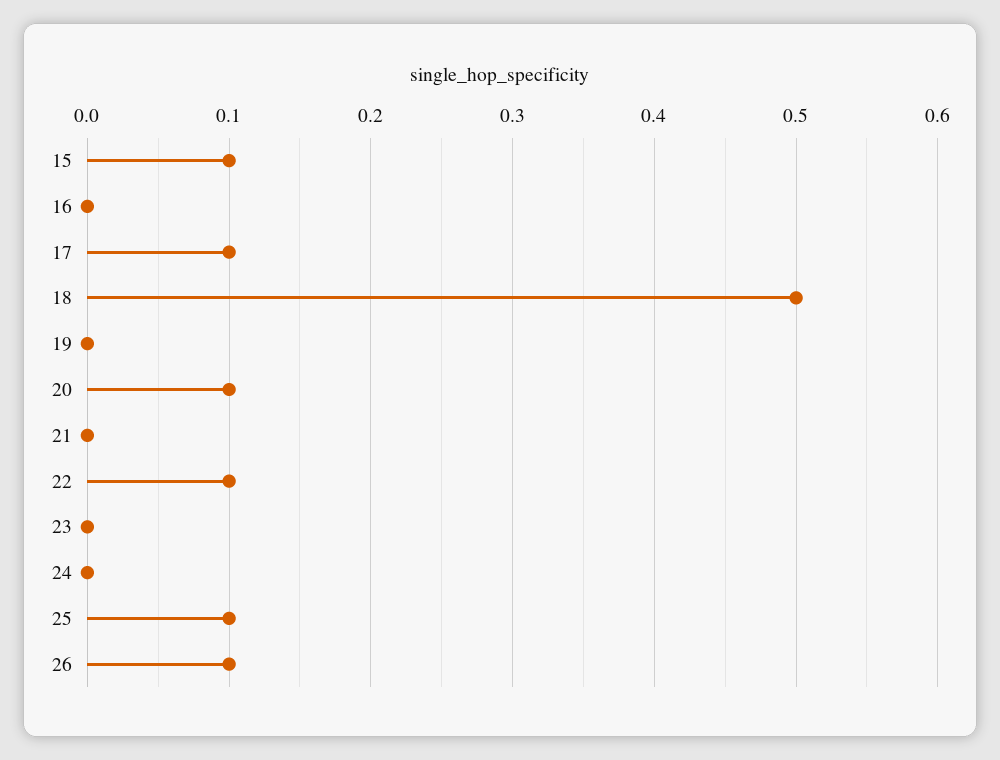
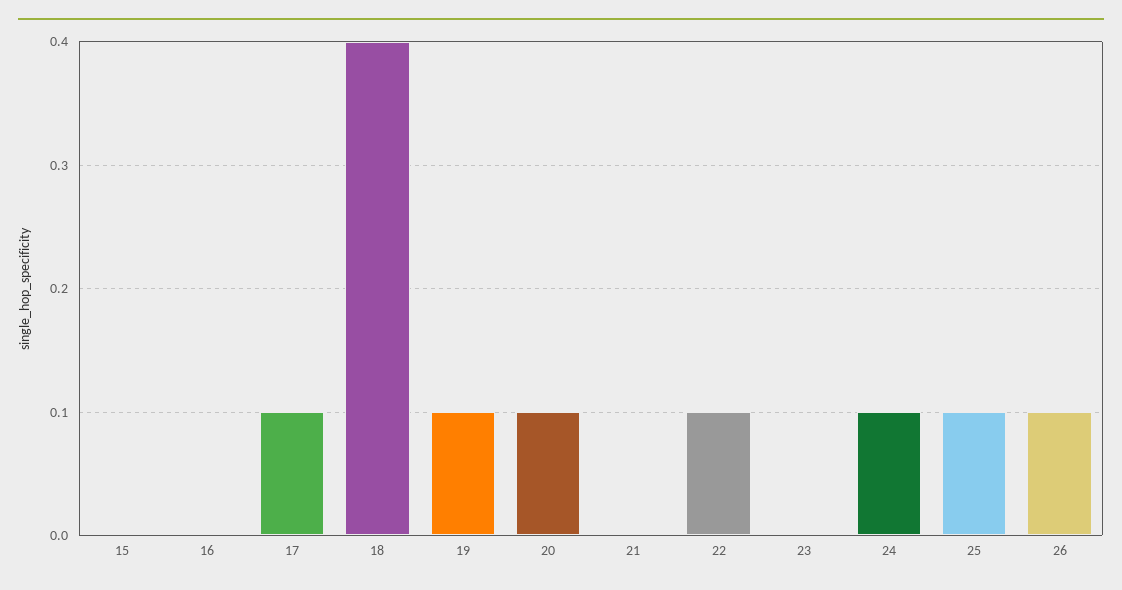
15: 0.1 -> 0
18: 0.5 -> 0.4
19: 0 -> 0.1
24: 0 -> 0.1

